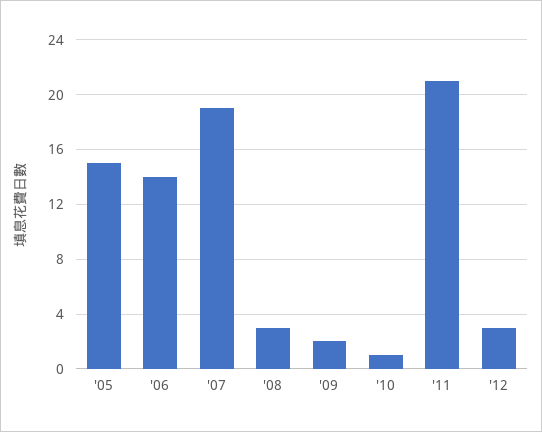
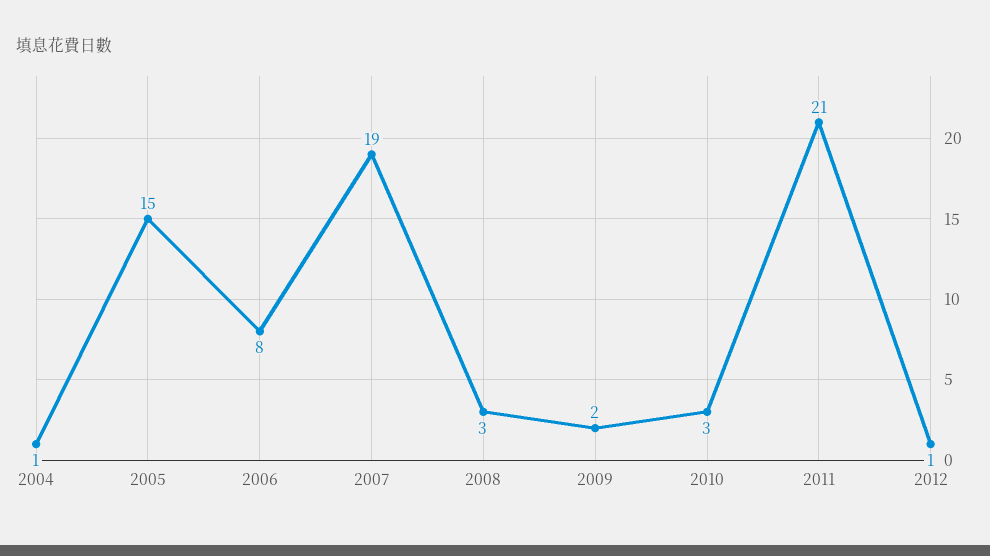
'06: 14 -> 8
'10: 1 -> 3
'12: 3 -> 1
2004: none -> 1

